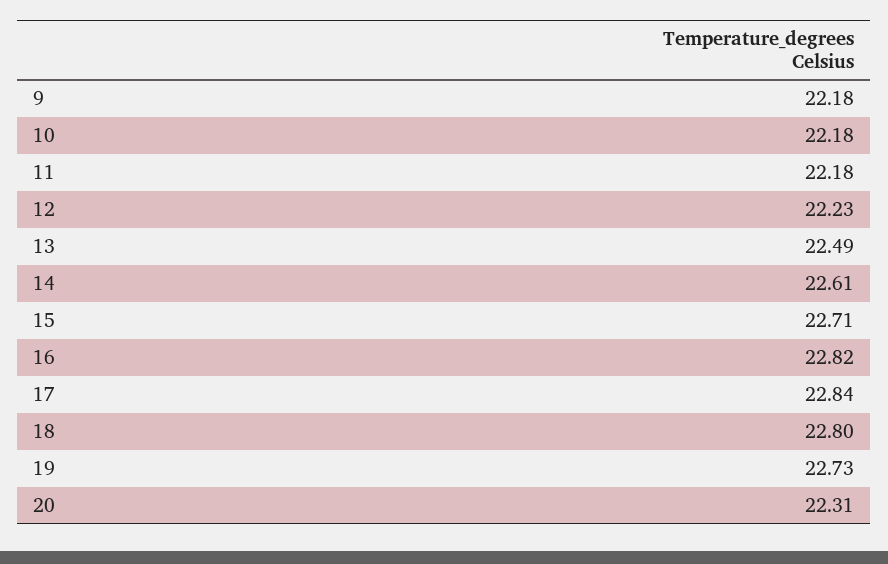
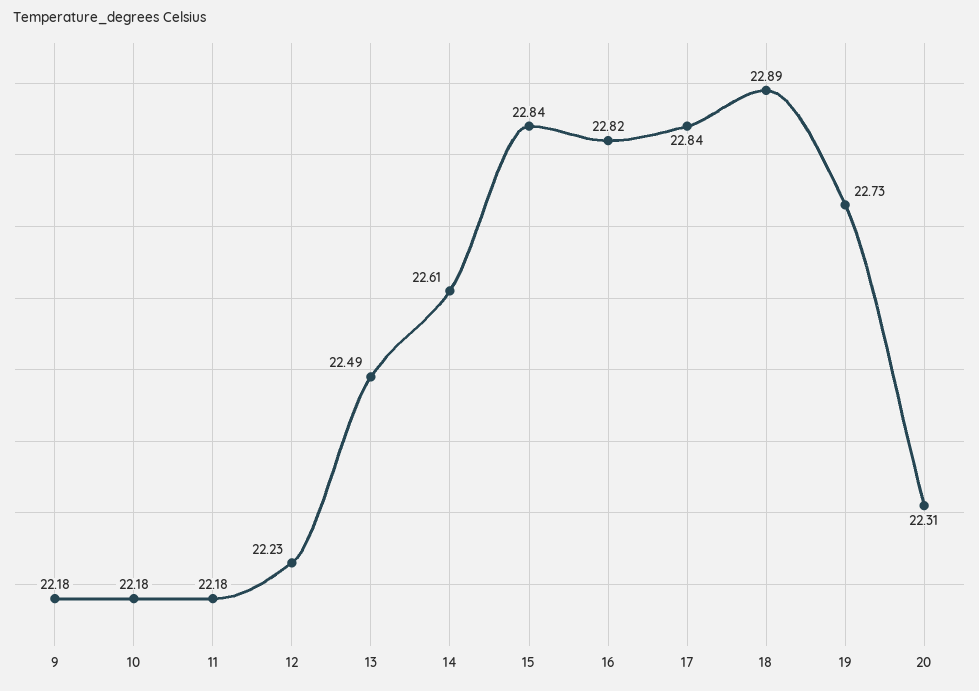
15: 22.71 -> 22.84
18: 22.8 -> 22.89

